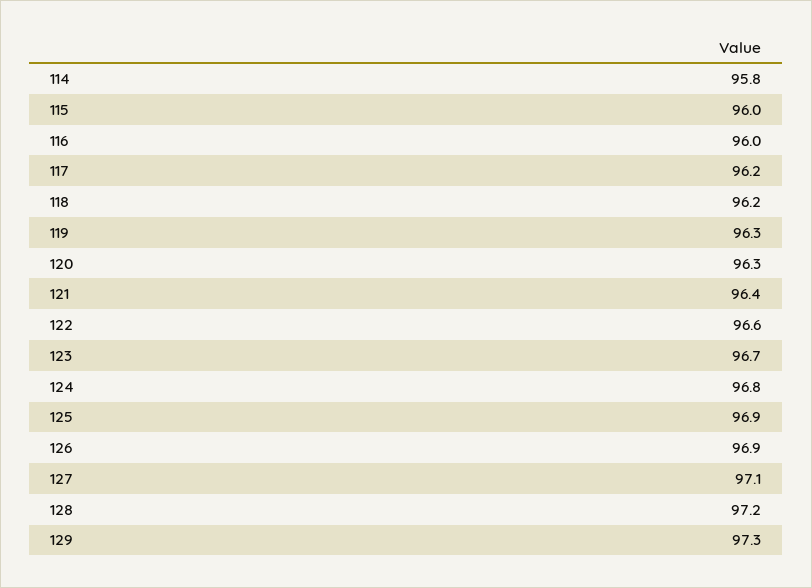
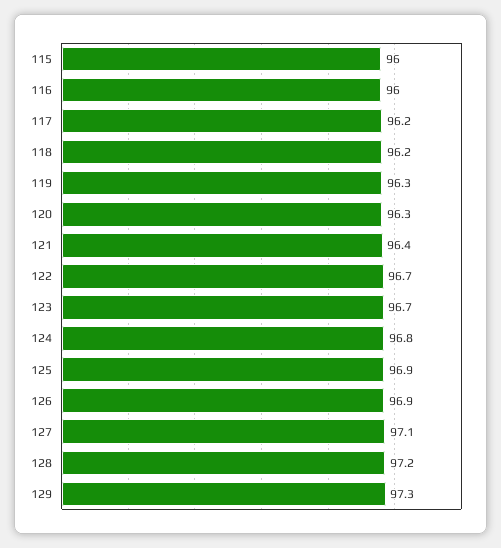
114: 95.8 -> none
122: 96.6 -> 96.7

